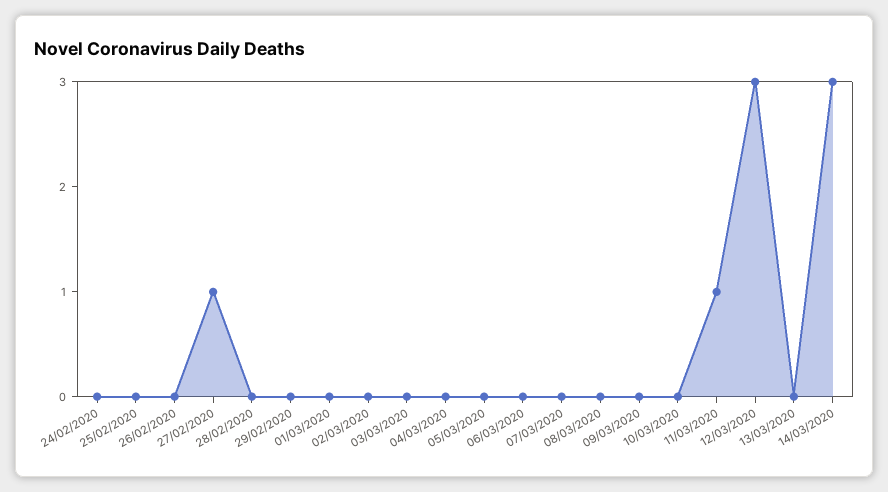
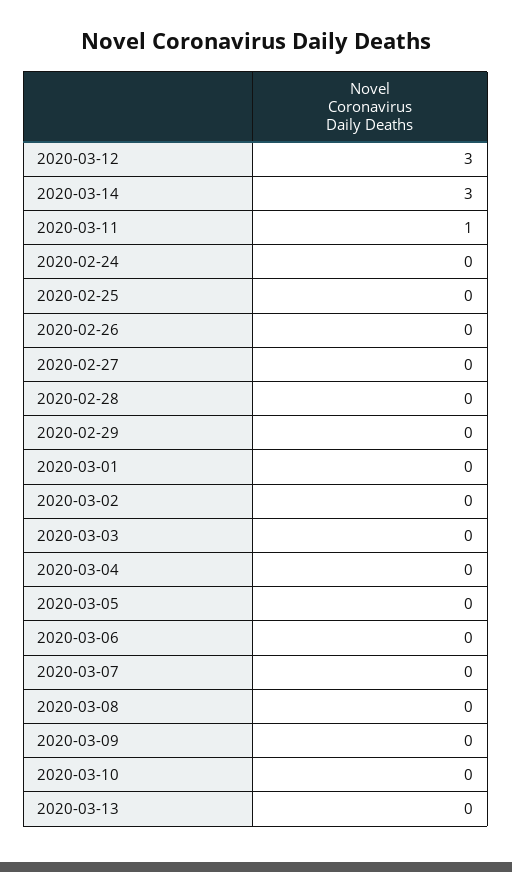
27/02/2020: 1 -> 0

